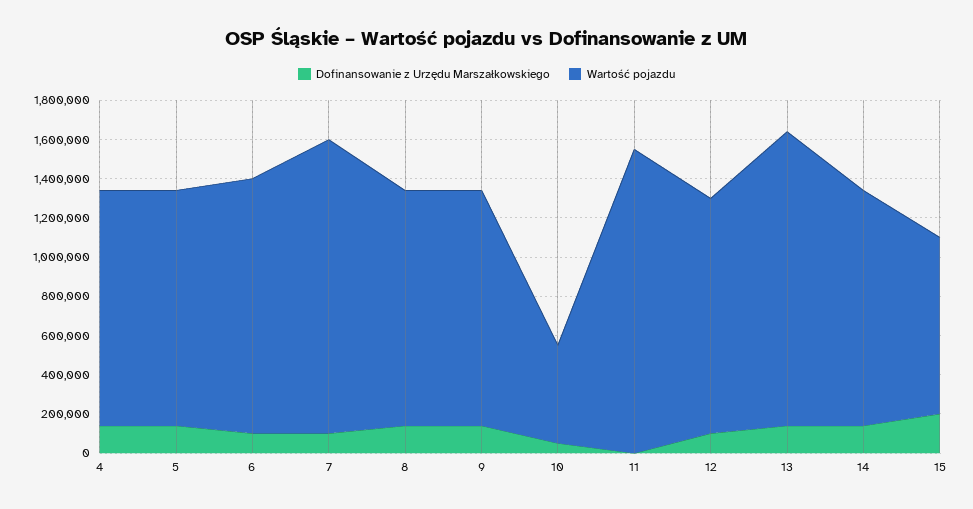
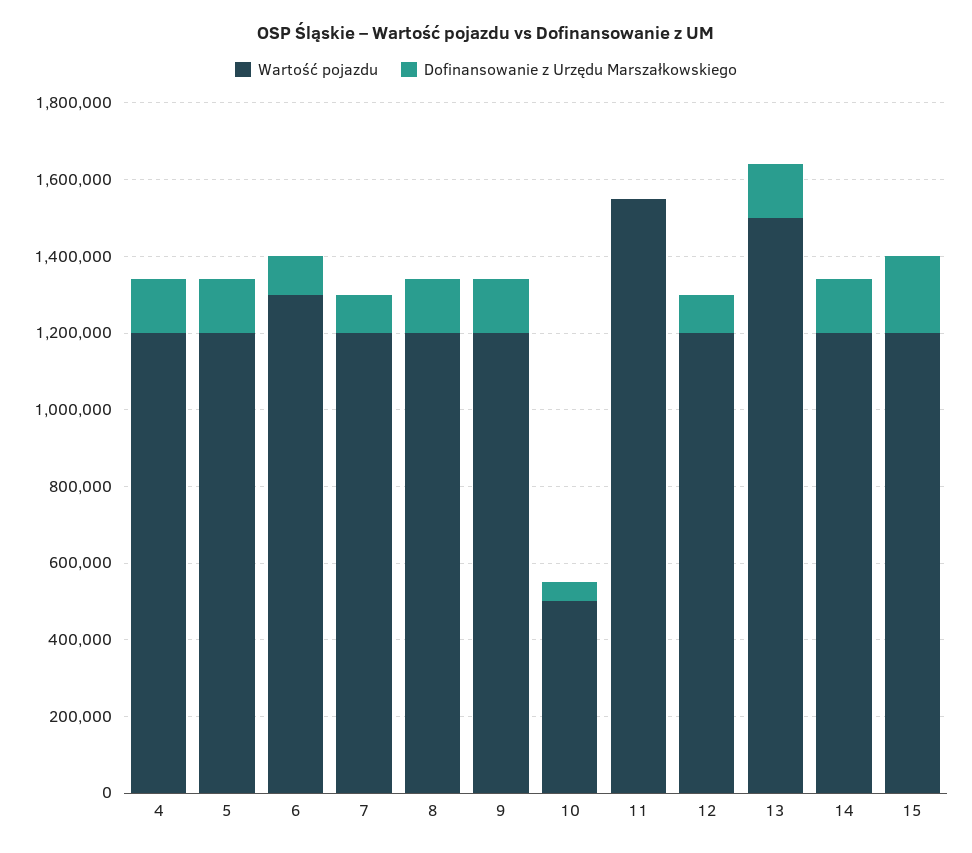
Wartość pojazdu, 7: 1500000 -> 1200000
Wartość pojazdu, 15: 900000 -> 1200000

